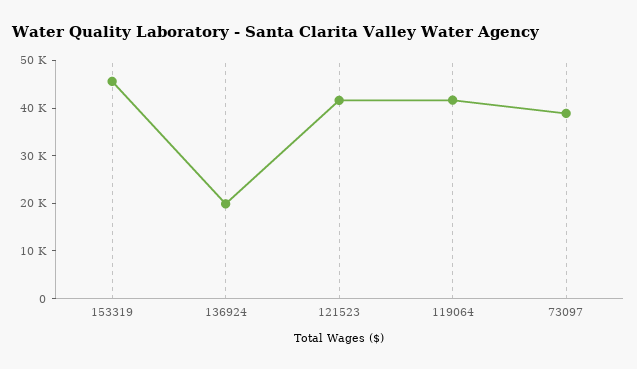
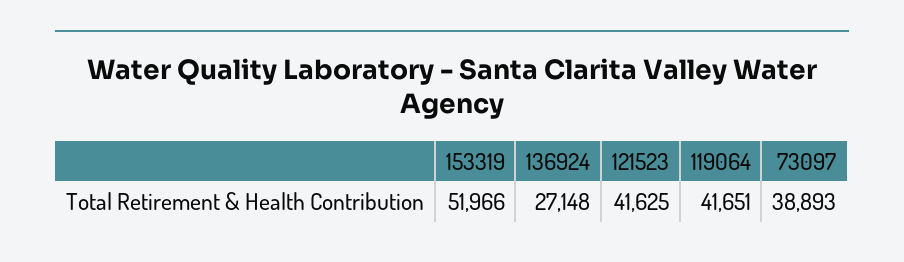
153319: 46000 -> 51966
136924: 20000 -> 27148

